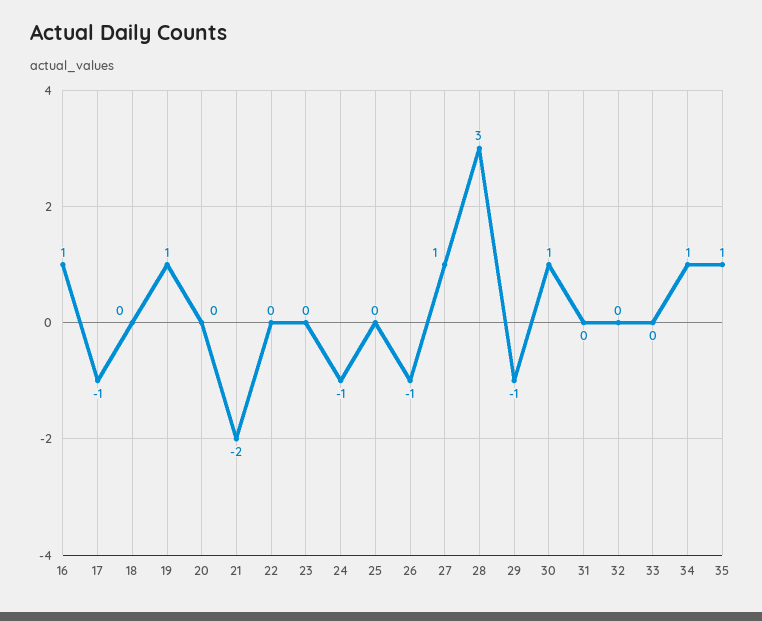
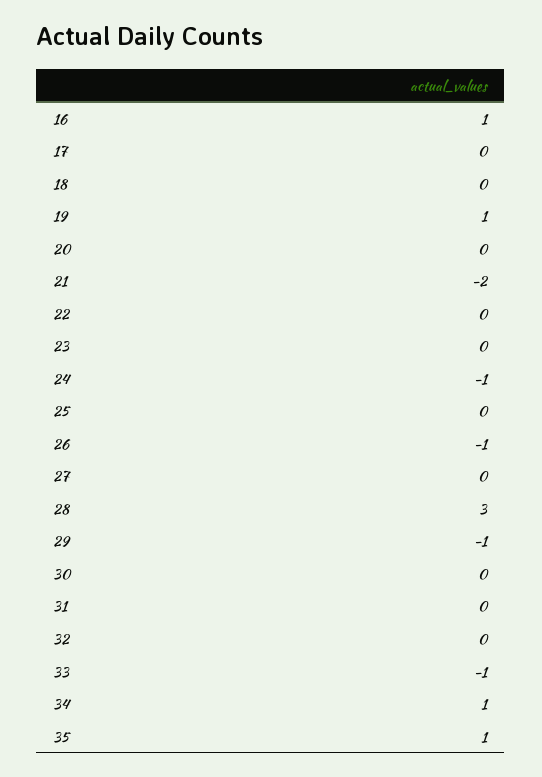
17: -1 -> 0
27: 1 -> 0
30: 1 -> 0
33: 0 -> -1

